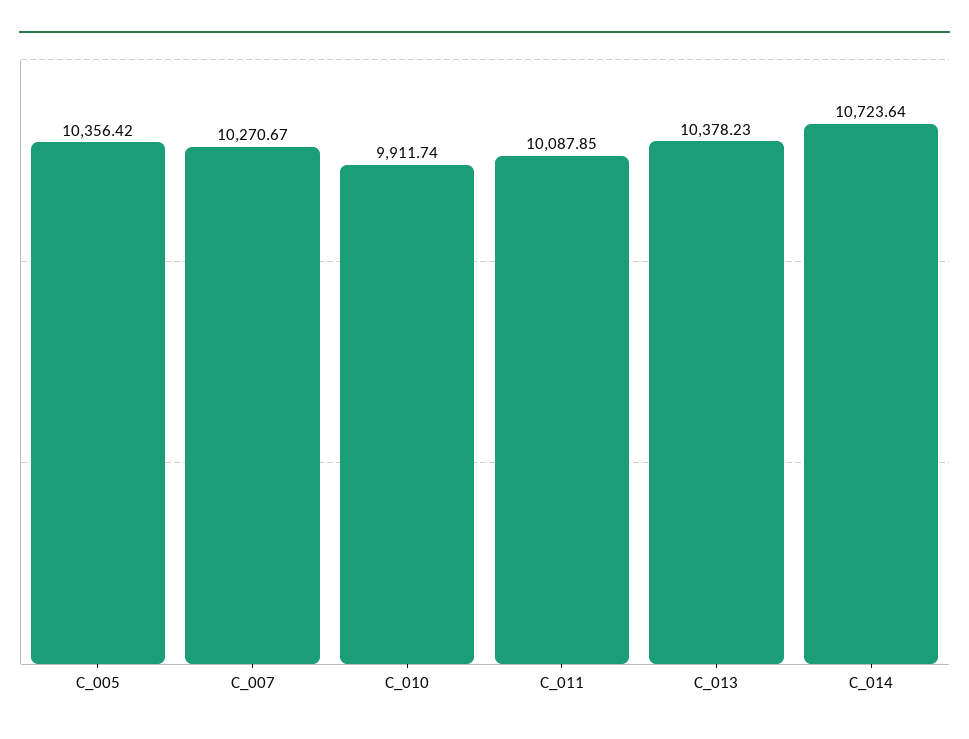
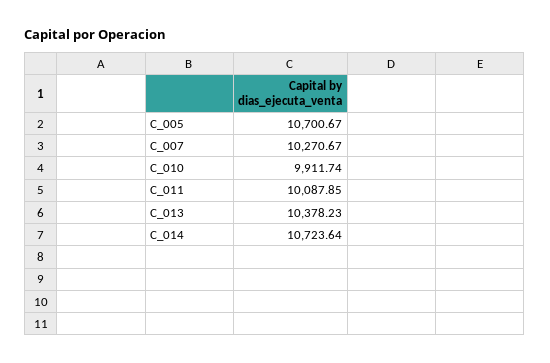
C_005: 10356.42 -> 10700.67

